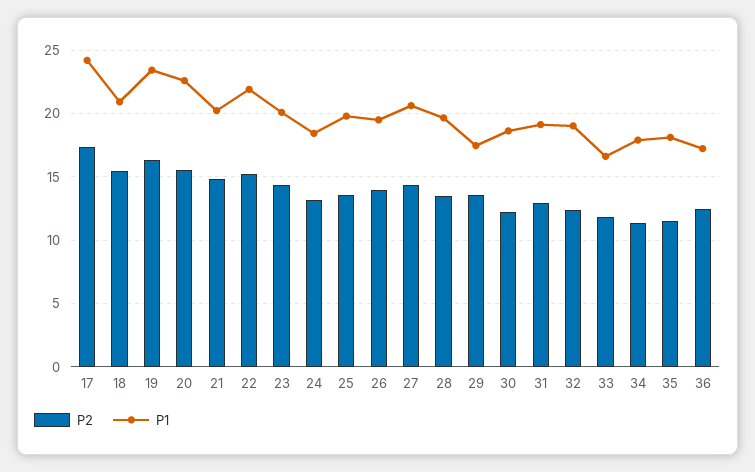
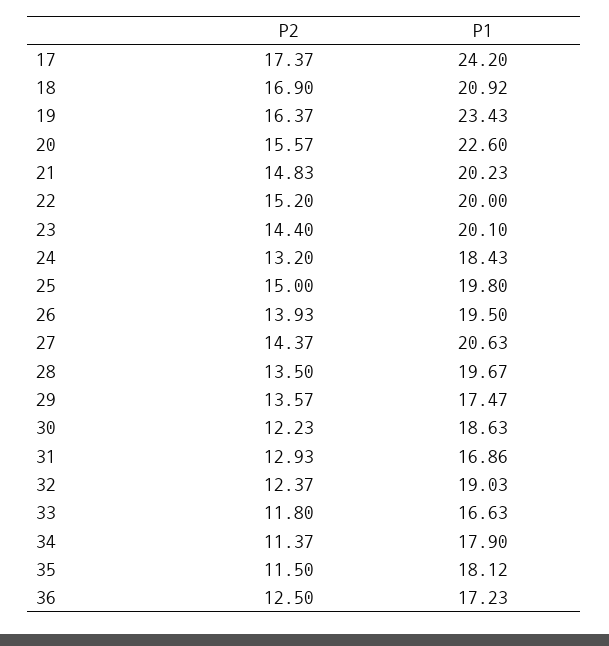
P2, 18: 15.5 -> 16.9
P1, 22: 22 -> 20
P2, 25: 13.5 -> 15
P1, 31: 19 -> 16.86

